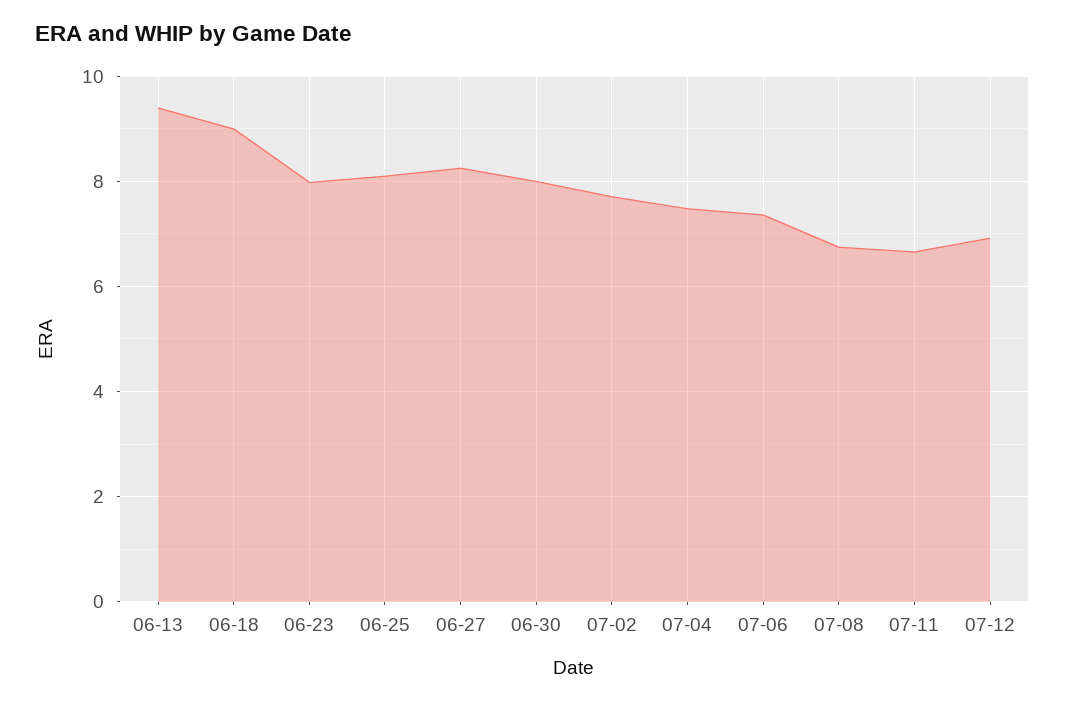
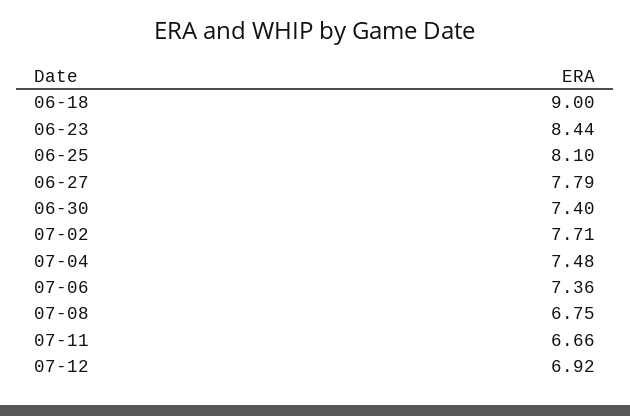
06-13: 9.4 -> none
06-23: 8 -> 8.44
06-27: 8.2 -> 7.79
06-30: 8 -> 7.4

